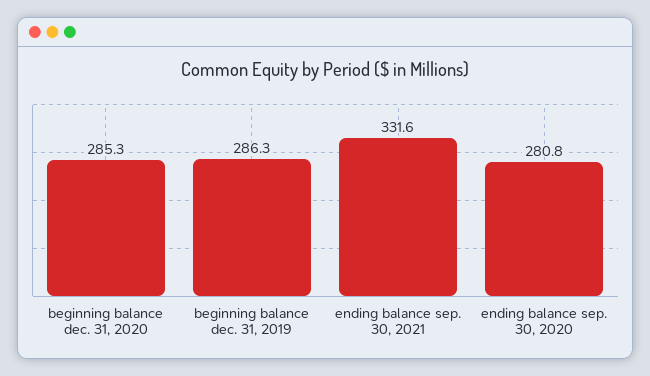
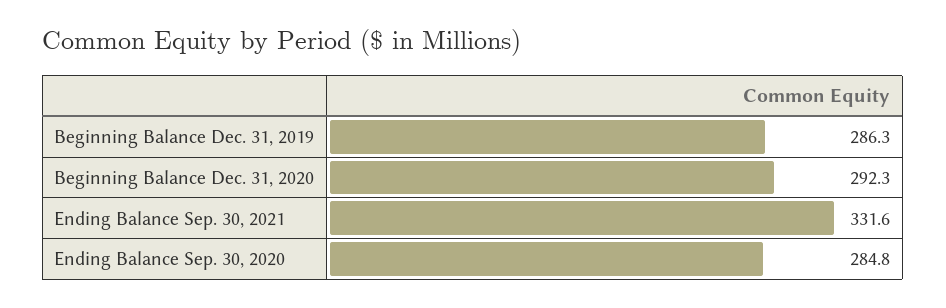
beginning balance dec. 31, 2020: 285.3 -> 292.3
ending balance sep. 30, 2020: 280.8 -> 284.8

